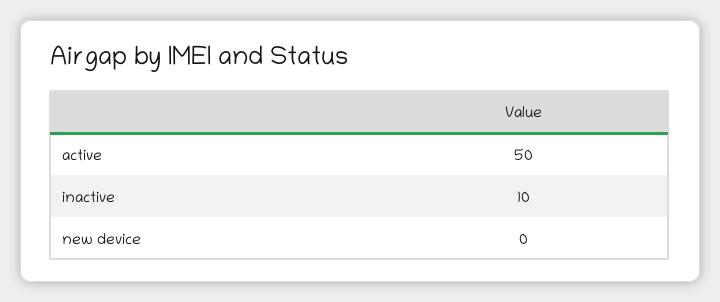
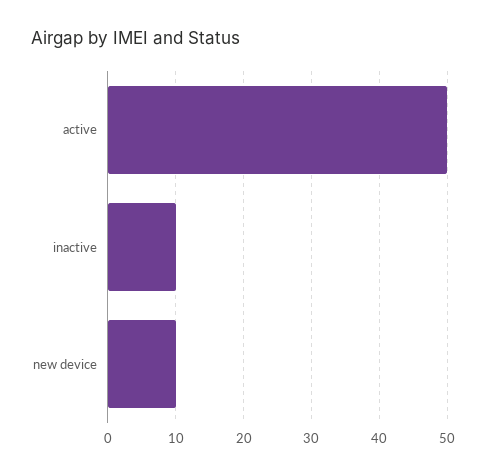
new device: 0 -> 10

